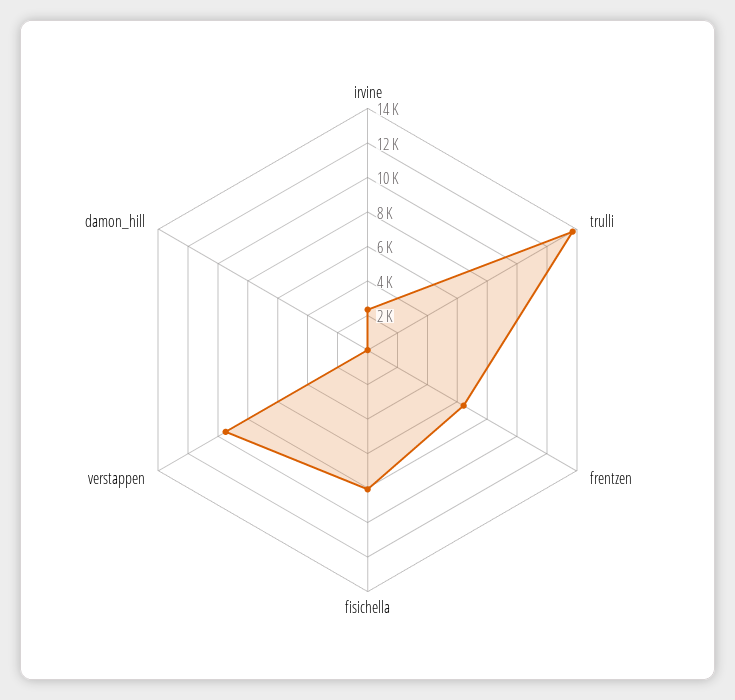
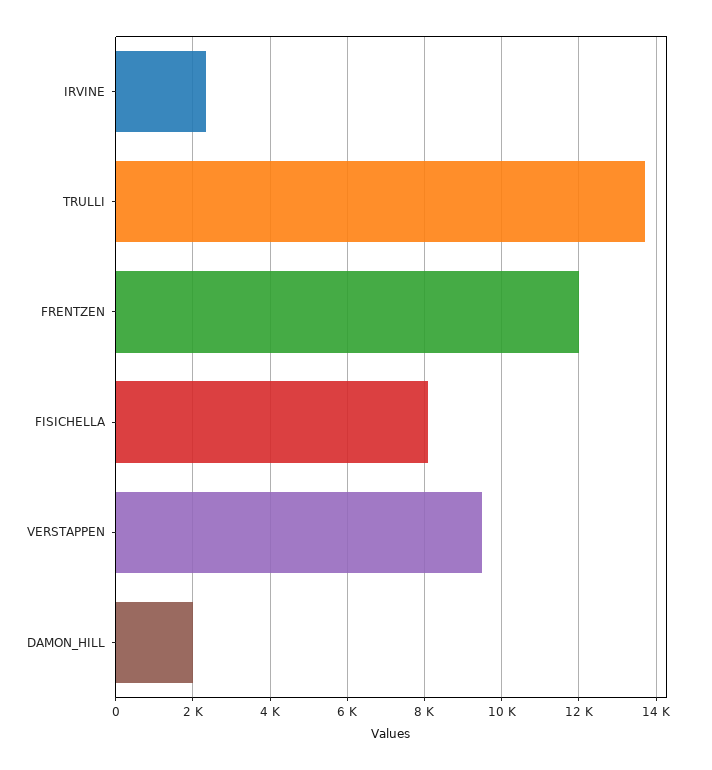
frentzen: 6500 -> 12000
damon_hill: 0 -> 2000

